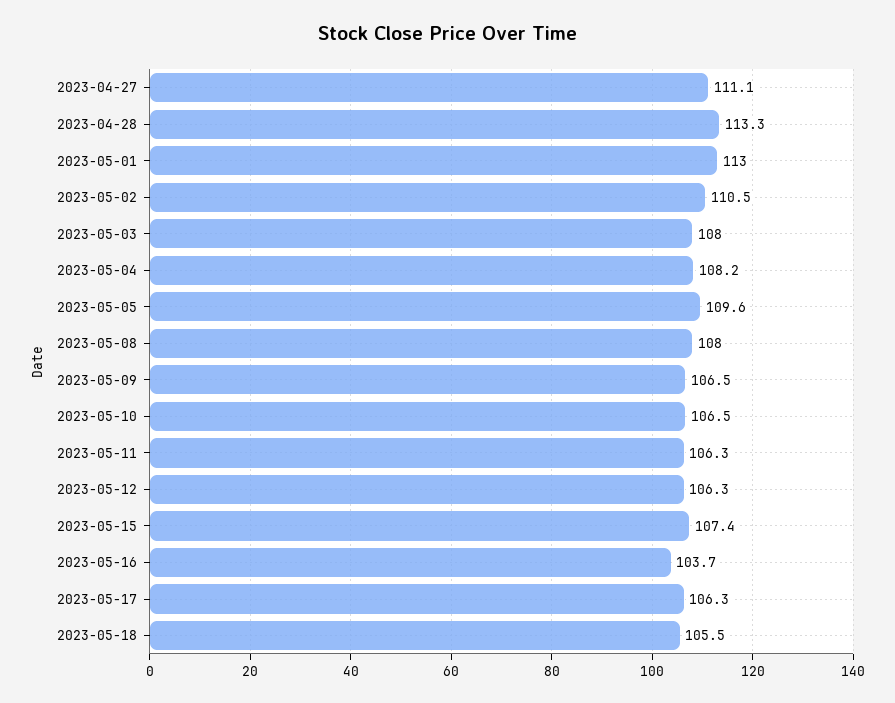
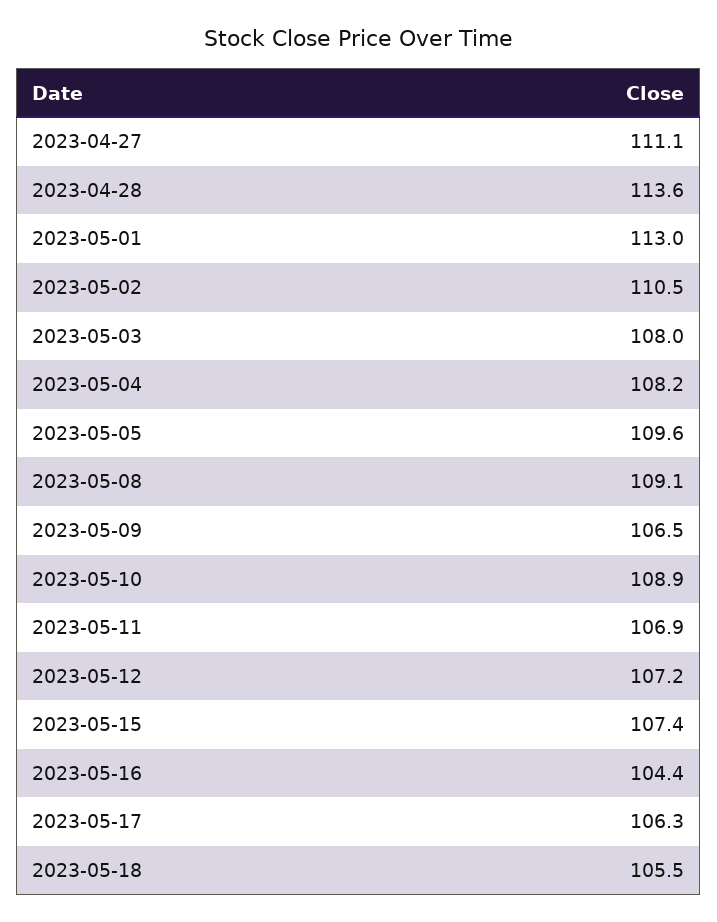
2023-04-28: 113.3 -> 113.6
2023-05-08: 108 -> 109.1
2023-05-10: 106.5 -> 108.9
2023-05-11: 106.3 -> 106.9
2023-05-12: 106.3 -> 107.2
2023-05-16: 103.7 -> 104.4

